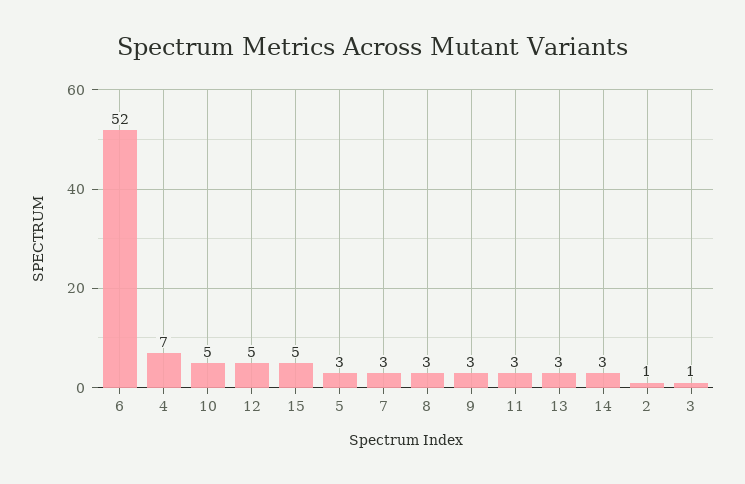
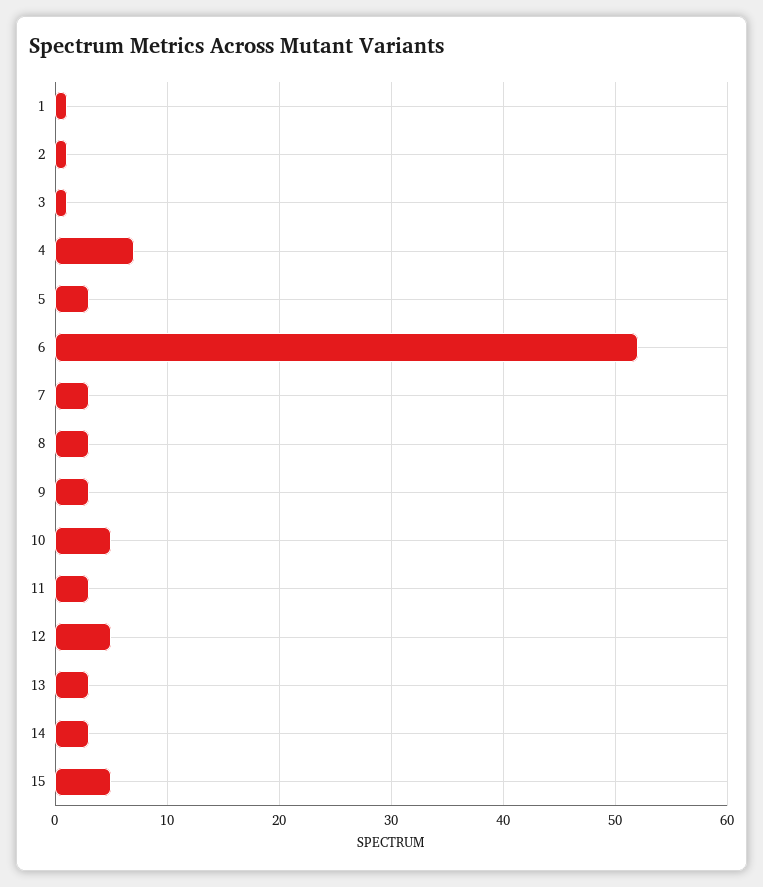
1: none -> 1

